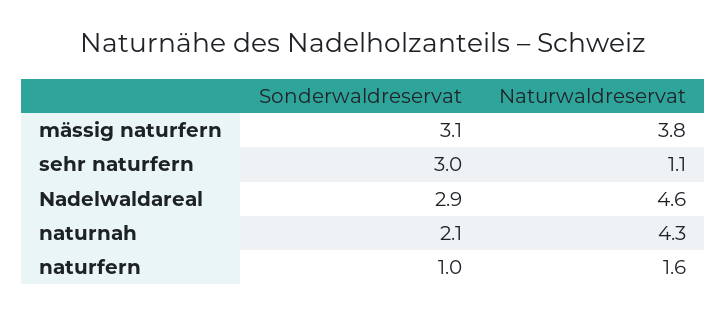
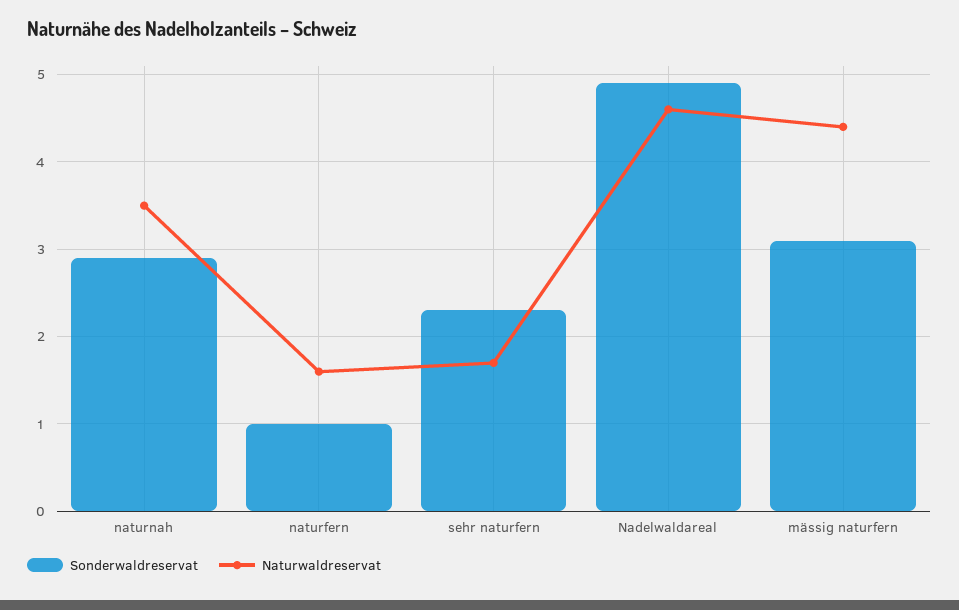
Naturwaldreservat, mässig naturfern: 3.8 -> 4.4
Sonderwaldreservat, sehr naturfern: 3 -> 2.3
Naturwaldreservat, sehr naturfern: 1.1 -> 1.7
Sonderwaldreservat, Nadelwaldareal: 2.9 -> 4.9
Sonderwaldreservat, naturnah: 2.1 -> 2.9
Naturwaldreservat, naturnah: 4.3 -> 3.5

